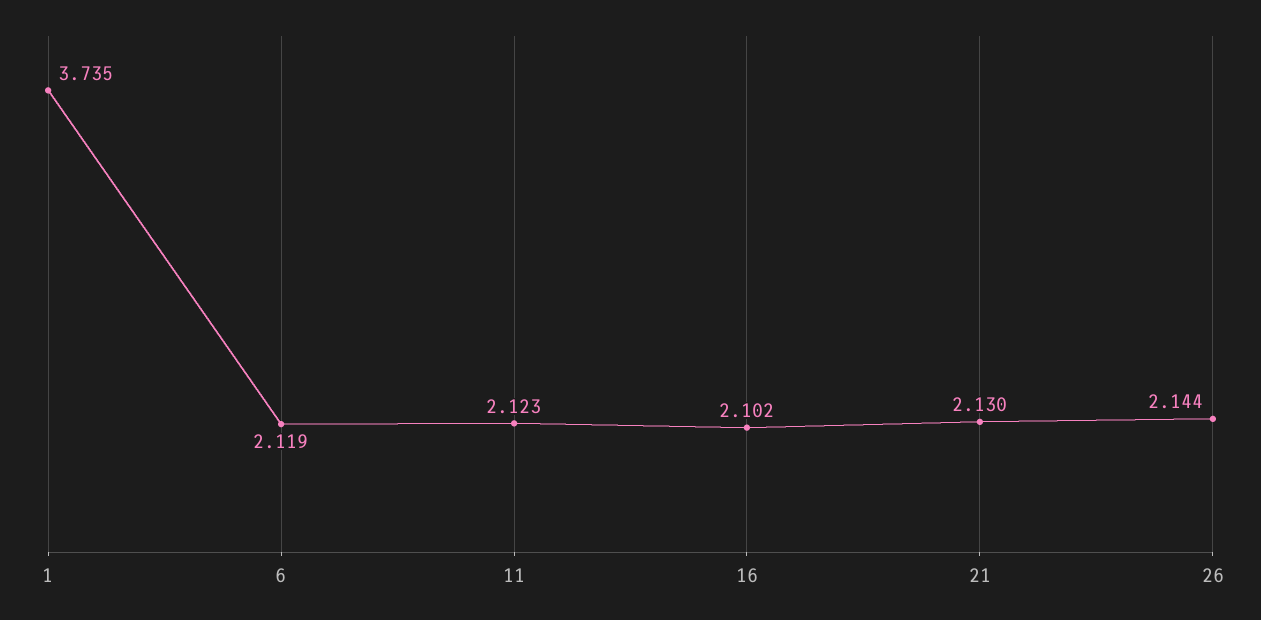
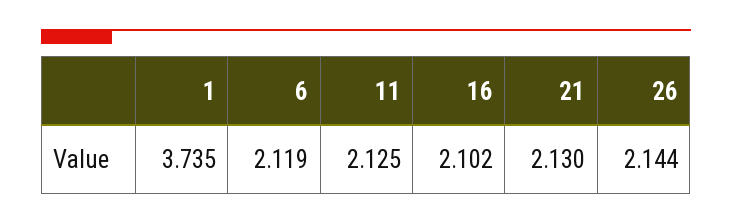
11: 2.123 -> 2.125

